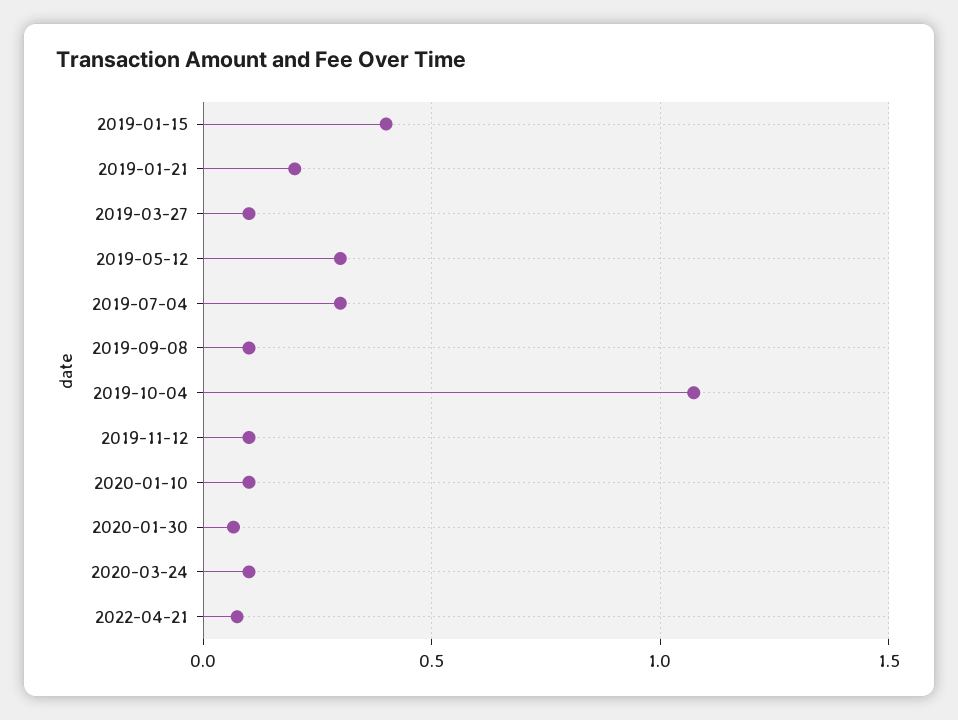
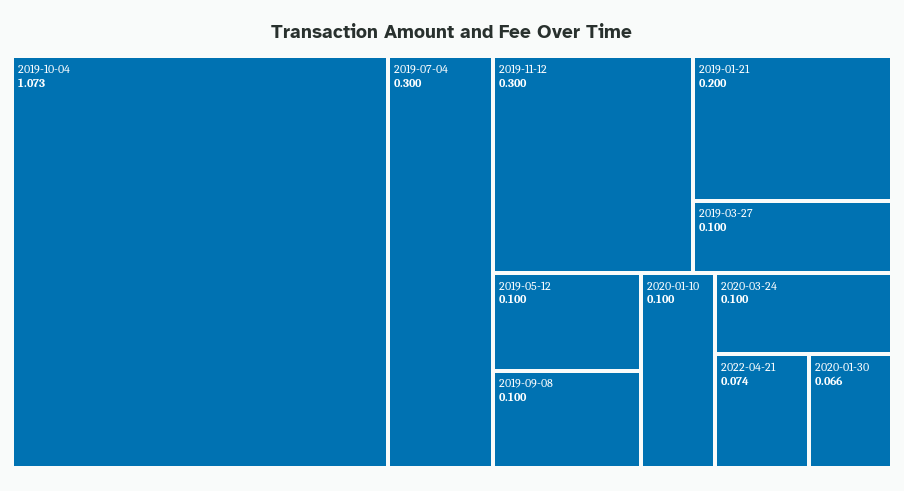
2019-01-15: 0.4 -> none
2019-05-12: 0.3 -> 0.1
2019-11-12: 0.1 -> 0.3

